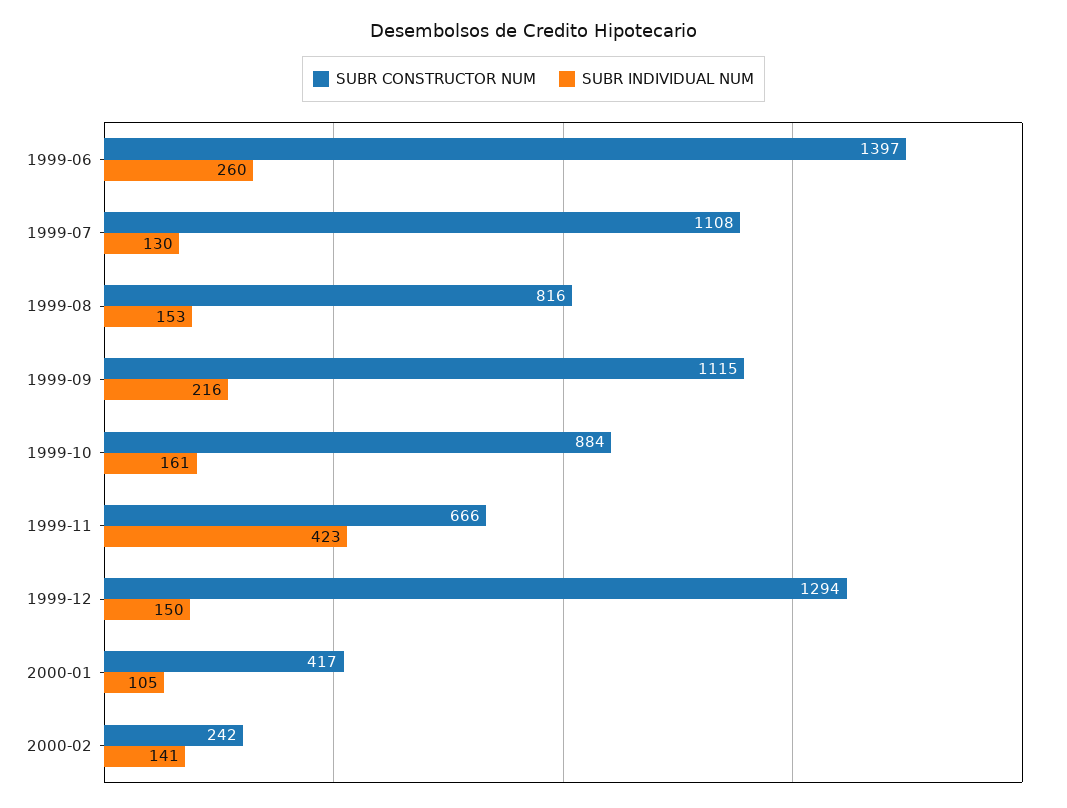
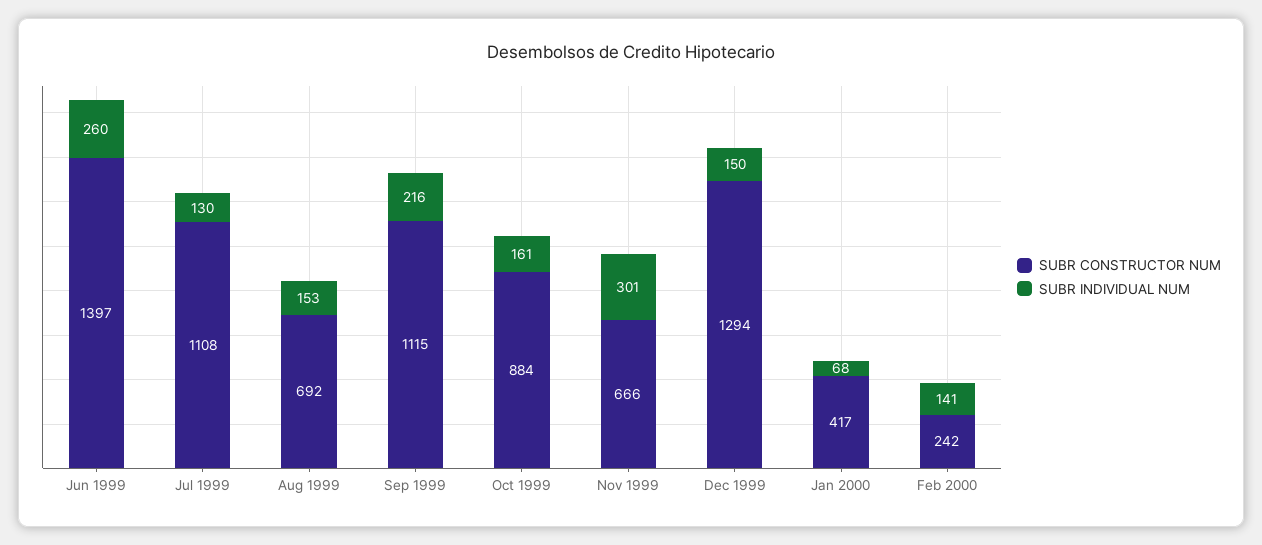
SUBR CONSTRUCTOR NUM, 1999-08: 816 -> 692
SUBR INDIVIDUAL NUM, 1999-11: 423 -> 301
SUBR INDIVIDUAL NUM, 2000-01: 105 -> 68

